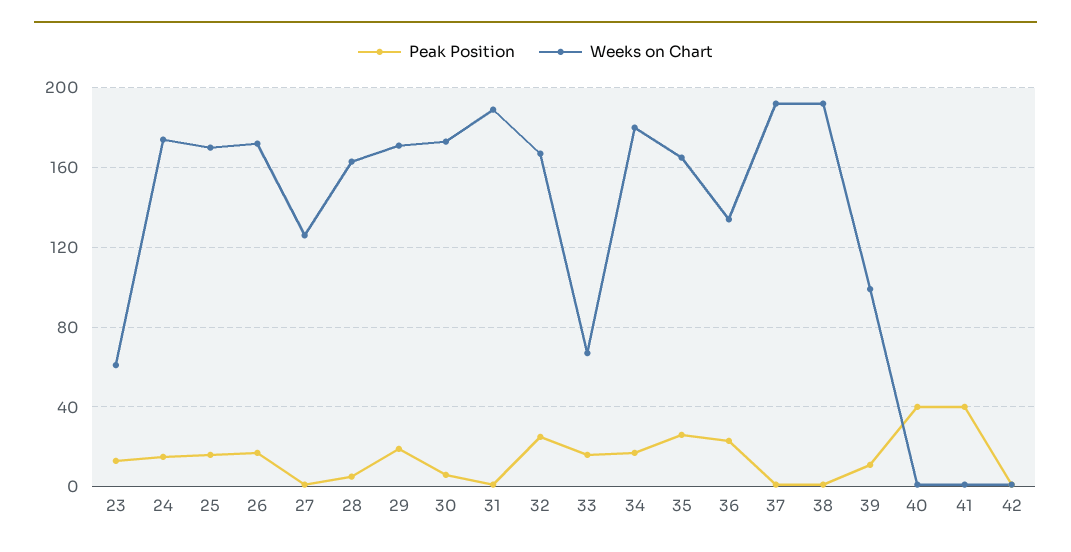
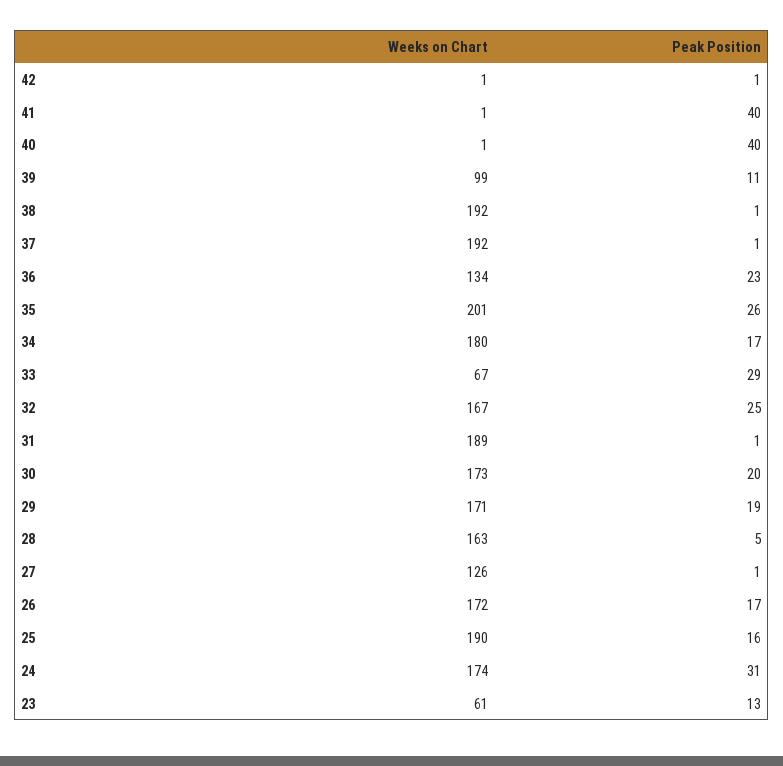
Peak Position, 24: 15 -> 31
Weeks on Chart, 25: 170 -> 190
Peak Position, 30: 5 -> 20
Peak Position, 33: 15 -> 29
Weeks on Chart, 35: 165 -> 201

